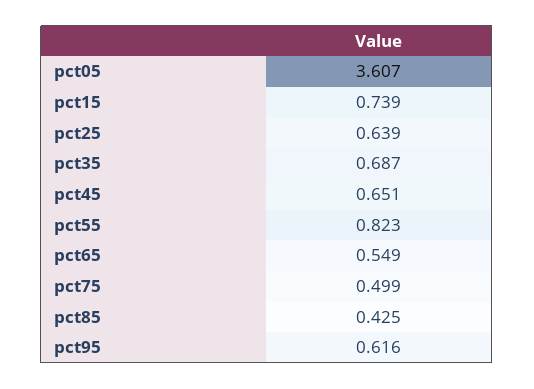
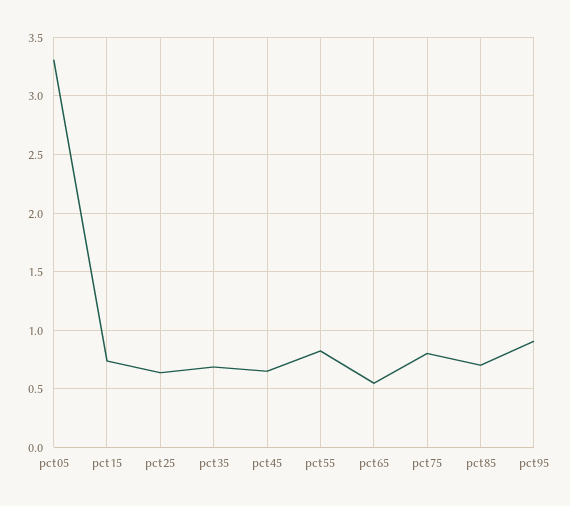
pct05: 3.607 -> 3.3
pct75: 0.499 -> 0.8
pct85: 0.425 -> 0.7
pct95: 0.616 -> 0.9

